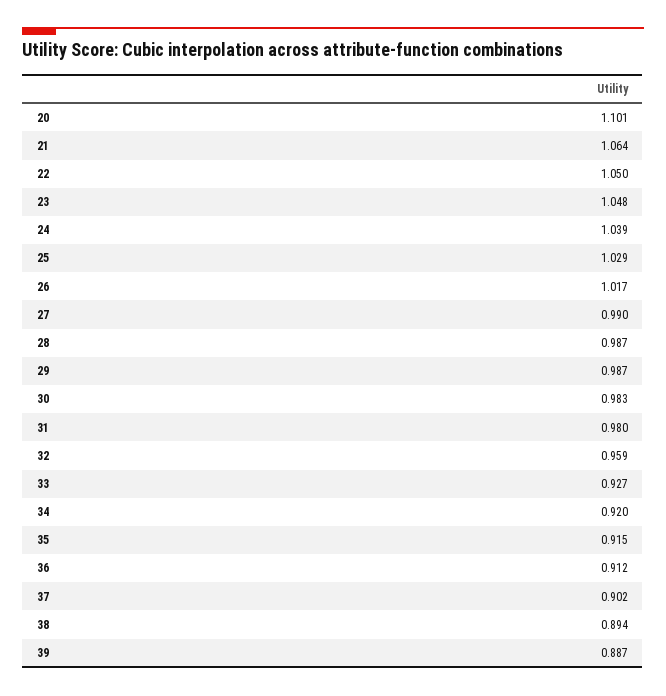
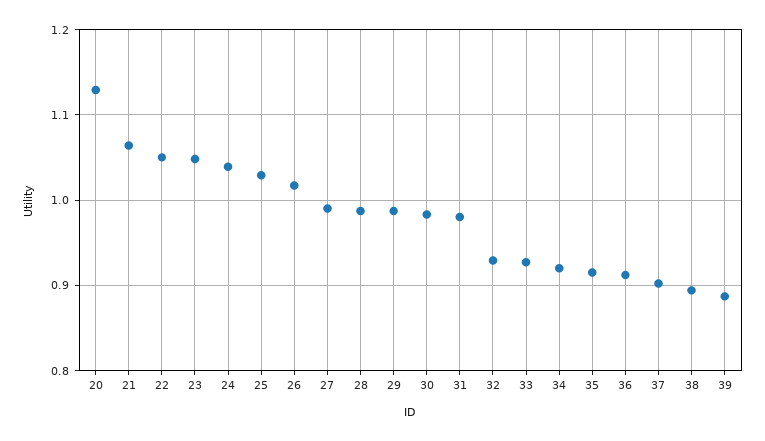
20: 1.101 -> 1.13
32: 0.959 -> 0.93

